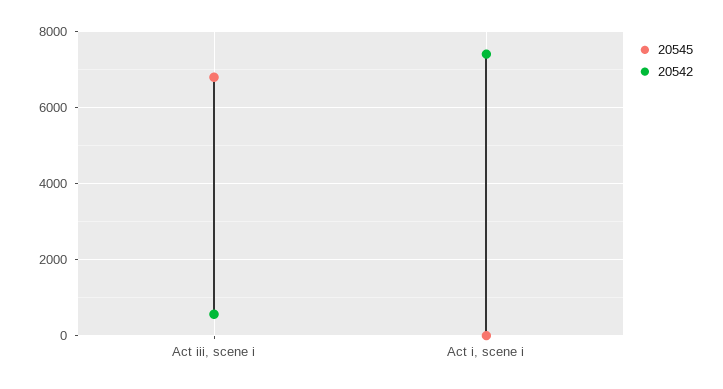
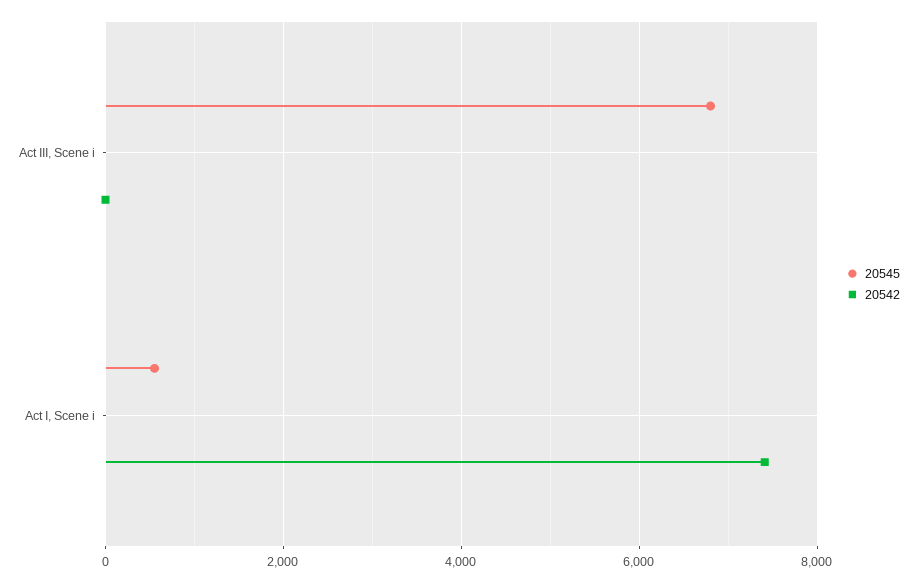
20542, Act iii, scene i: 600 -> 0
20545, Act i, scene i: 0 -> 600

